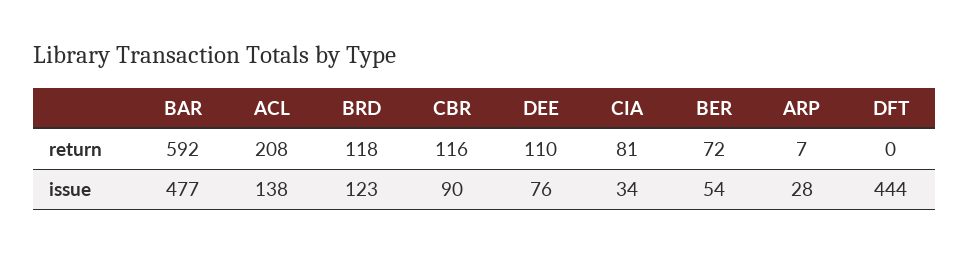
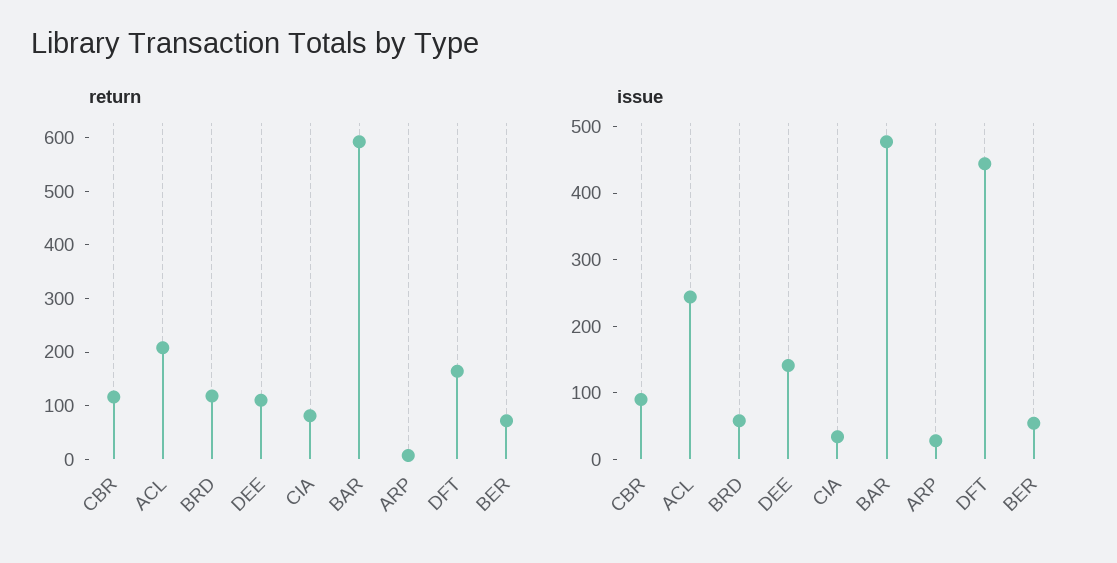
return, DFT: 0 -> 160
issue, ACL: 138 -> 240
issue, BRD: 123 -> 60
issue, DEE: 76 -> 140

